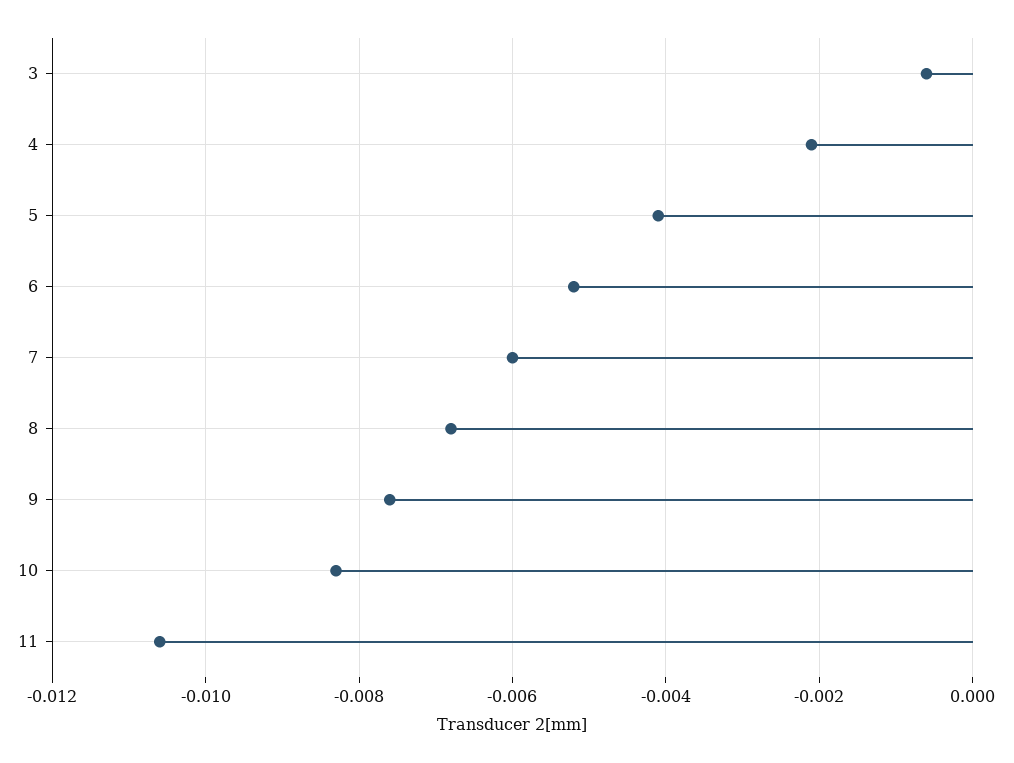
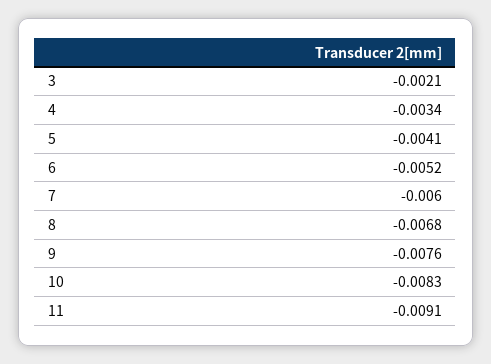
3: -0.0005 -> -0.0021
4: -0.002 -> -0.0034
11: -0.0105 -> -0.0091

